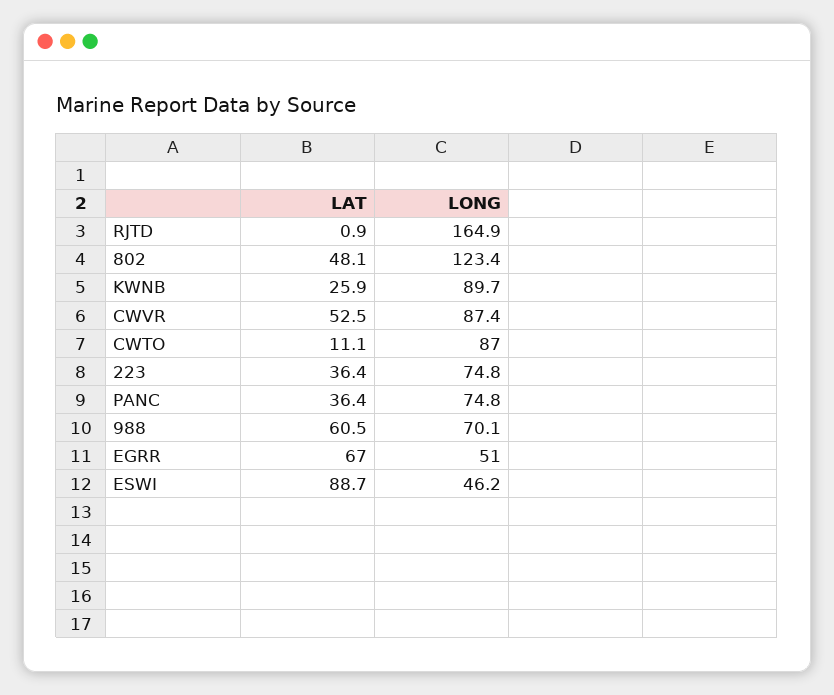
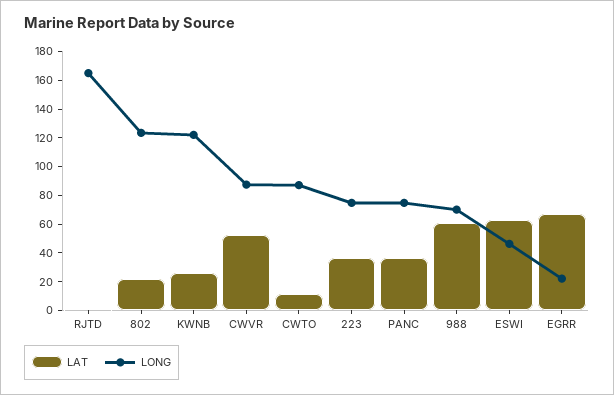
LAT, 802: 48.1 -> 20
LONG, KWNB: 89.7 -> 120
LONG, EGRR: 51 -> 20
LAT, ESWI: 88.7 -> 60

